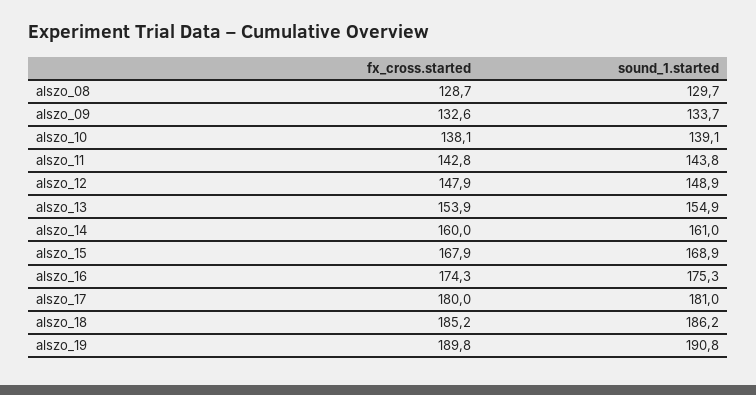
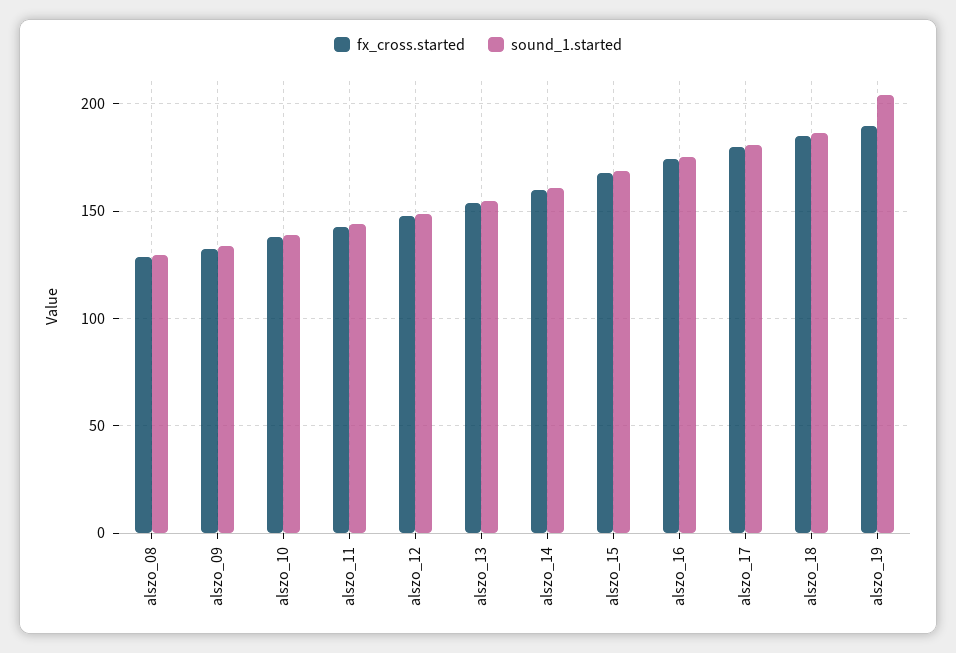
sound_1.started, alszo_19: 190.8 -> 205

